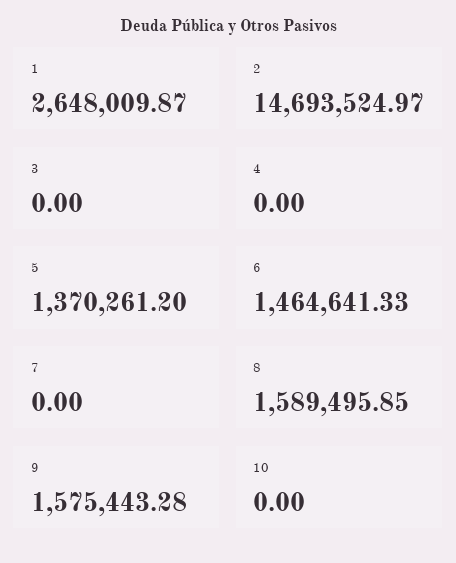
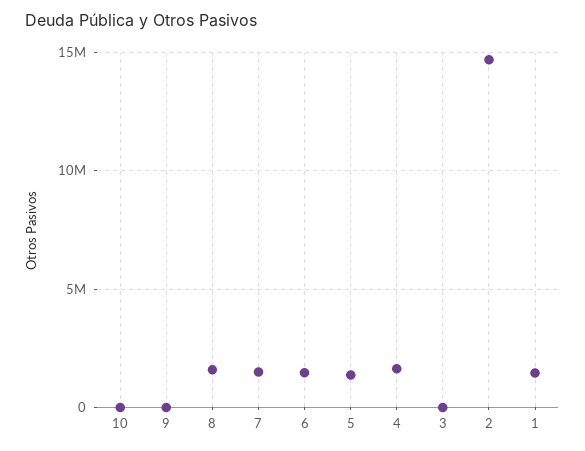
1: 2648009.87 -> 1500000
4: 0 -> 1500000
7: 0 -> 1500000
9: 1575443.28 -> 0

